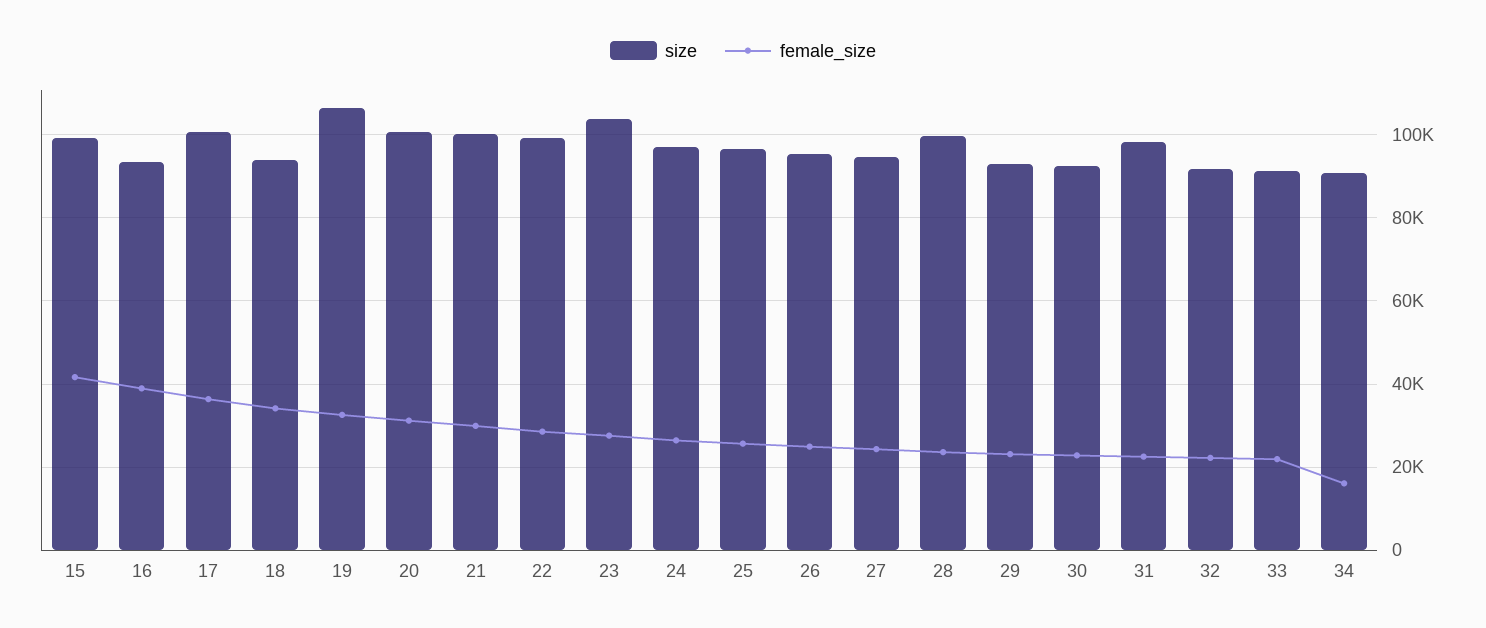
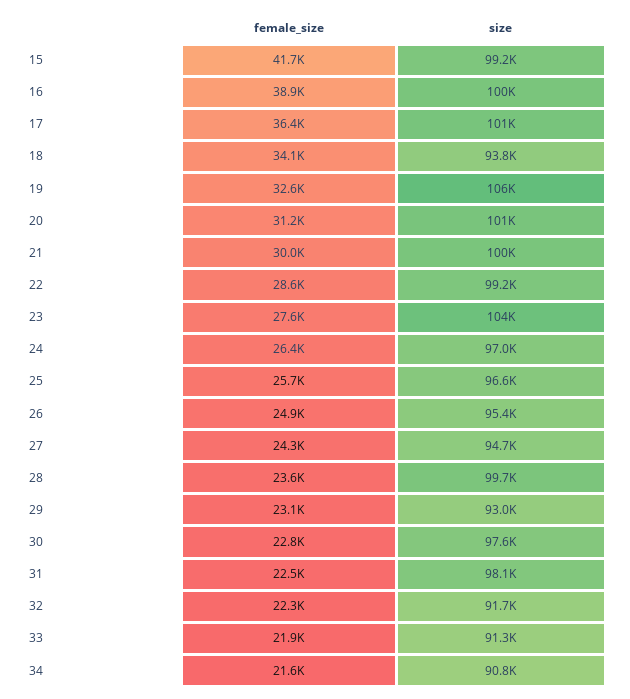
size, 16: 94000 -> 100000
size, 30: 92000 -> 97600
female_size, 34: 16000 -> 21600

